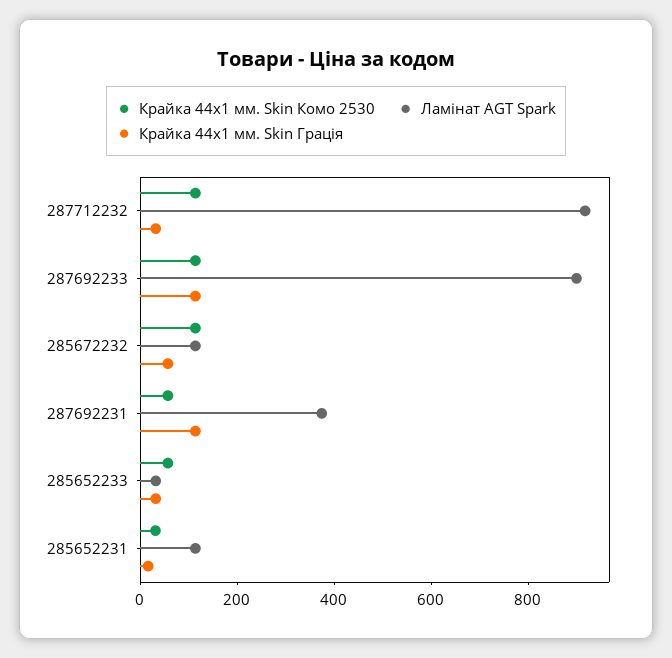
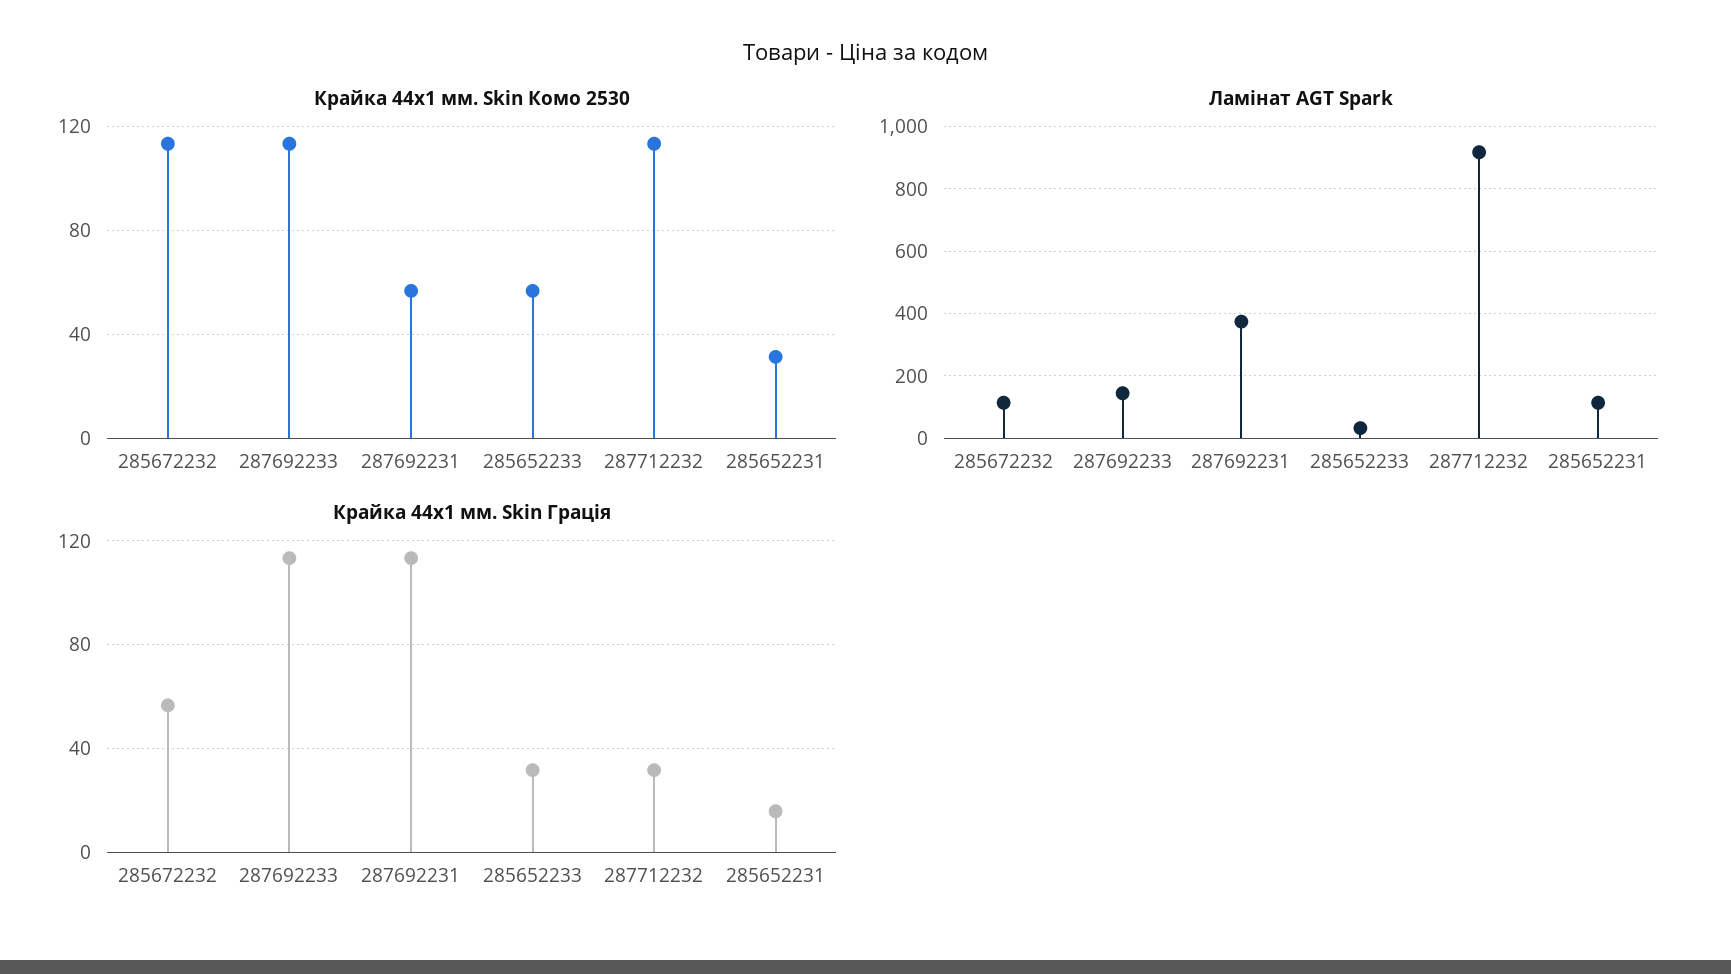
Ламінат AGT Spark, 287692233: 900 -> 140

